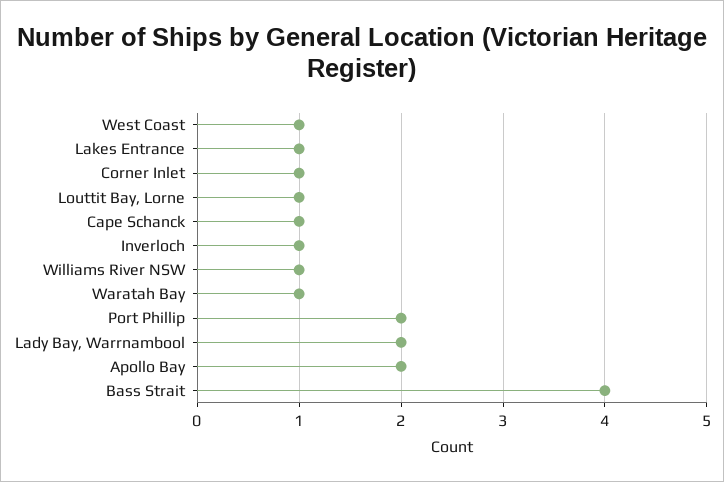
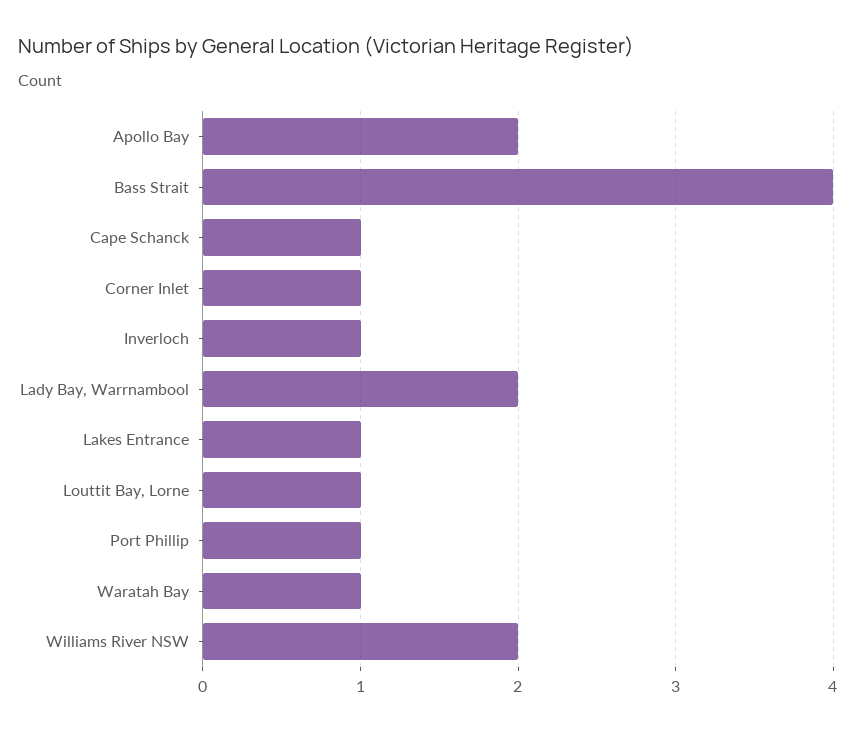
West Coast: 1 -> none
Williams River NSW: 1 -> 2
Port Phillip: 2 -> 1

